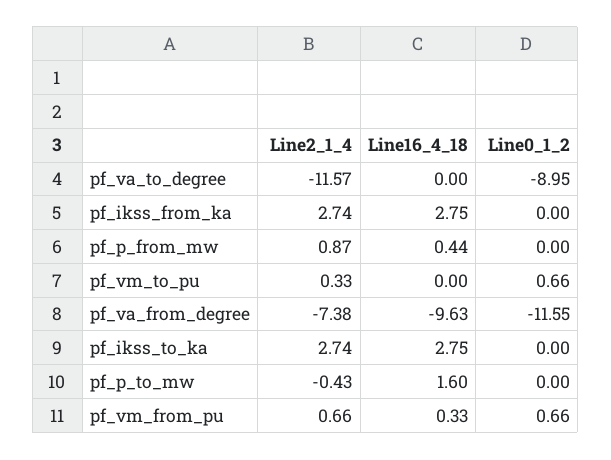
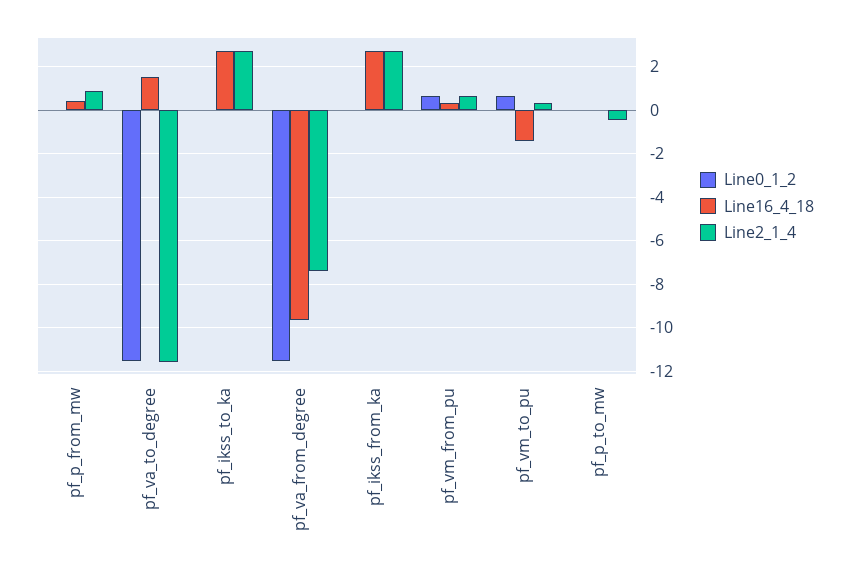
Line16_4_18, pf_va_to_degree: 0 -> 1.5
Line0_1_2, pf_va_to_degree: -8.95 -> -11.5
Line16_4_18, pf_vm_to_pu: 0 -> -1.5
Line16_4_18, pf_p_to_mw: 1.6 -> 0

